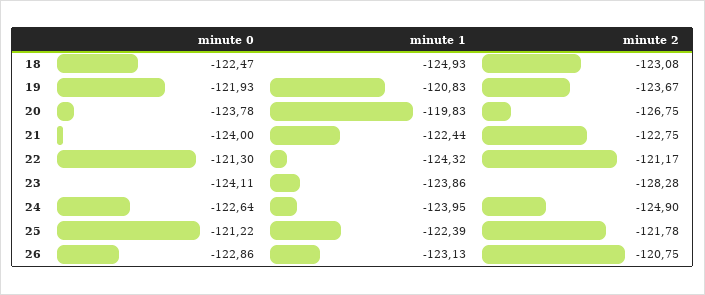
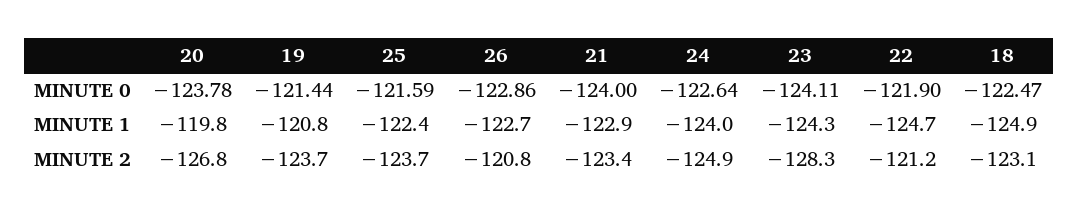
minute 0, 19: -121.93 -> -121.44
minute 1, 21: -122.44 -> -122.9
minute 2, 21: -122.75 -> -123.4
minute 0, 22: -121.3 -> -121.9
minute 1, 22: -124.32 -> -124.7
minute 1, 23: -123.86 -> -124.3
minute 0, 25: -121.22 -> -121.59
minute 2, 25: -121.78 -> -123.7
minute 1, 26: -123.13 -> -122.7

